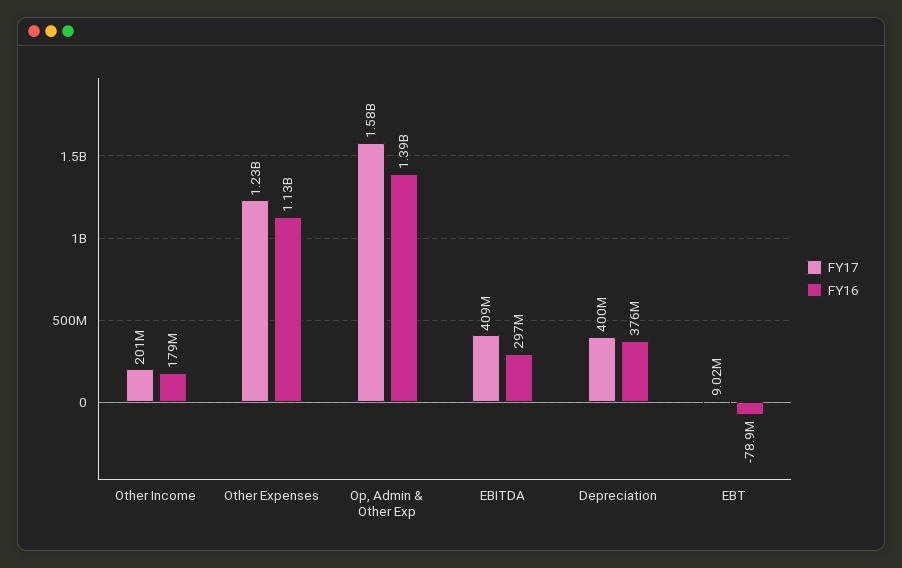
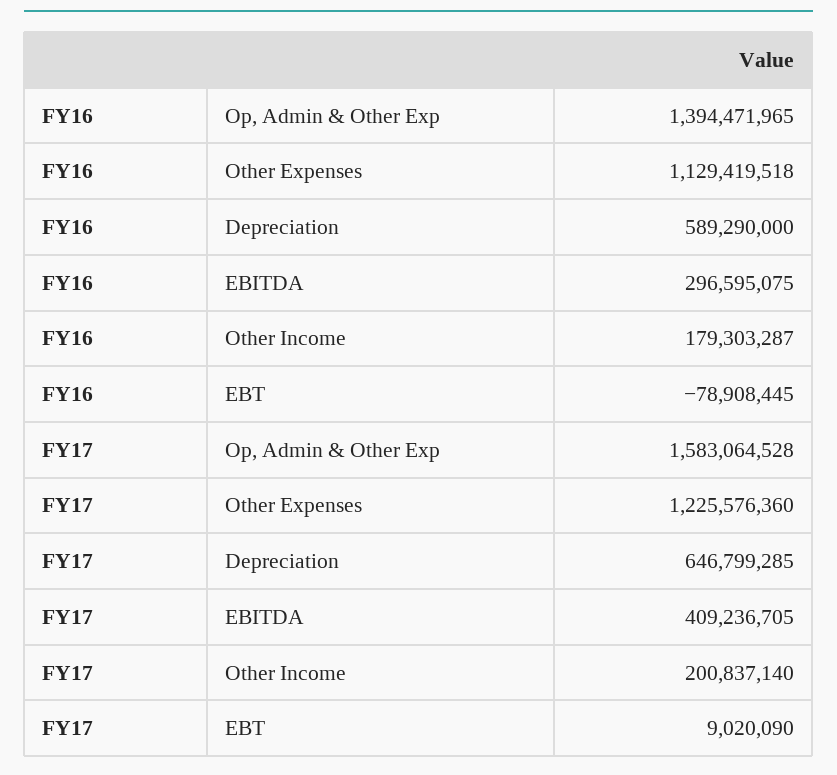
FY17, Depreciation: 400000000 -> 646799285
FY16, Depreciation: 376000000 -> 589290000

